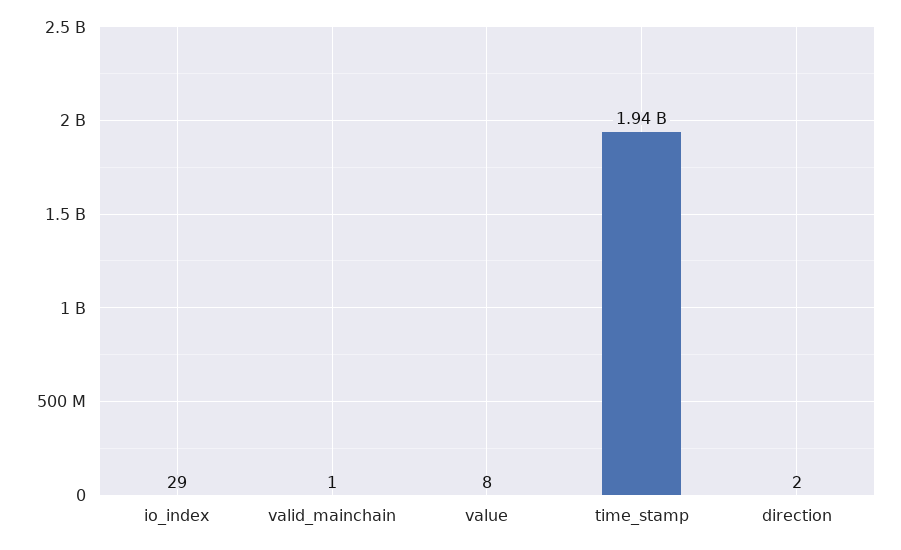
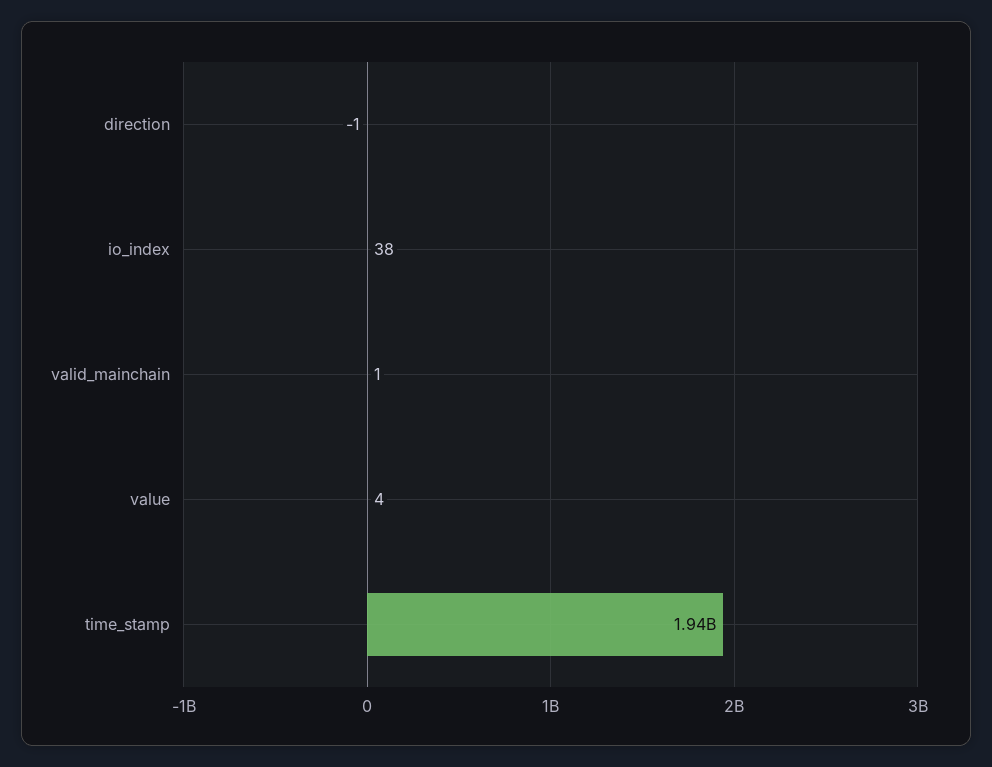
io_index: 29 -> 38
value: 8 -> 4
direction: 2 -> -1

